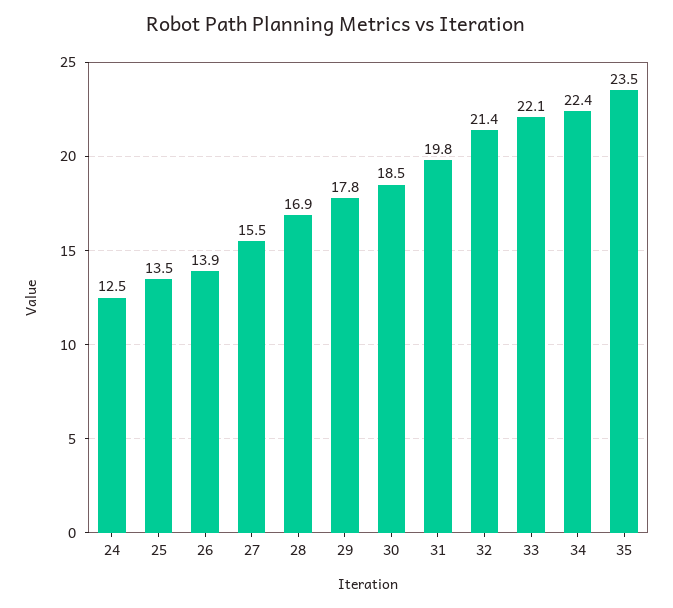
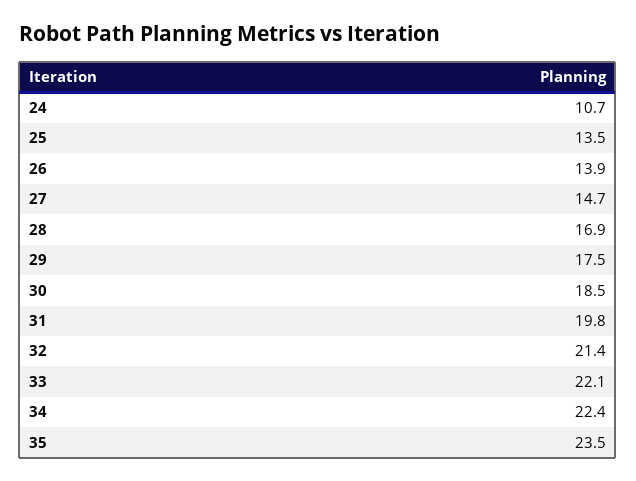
24: 12.5 -> 10.7
27: 15.5 -> 14.7
29: 17.8 -> 17.5

